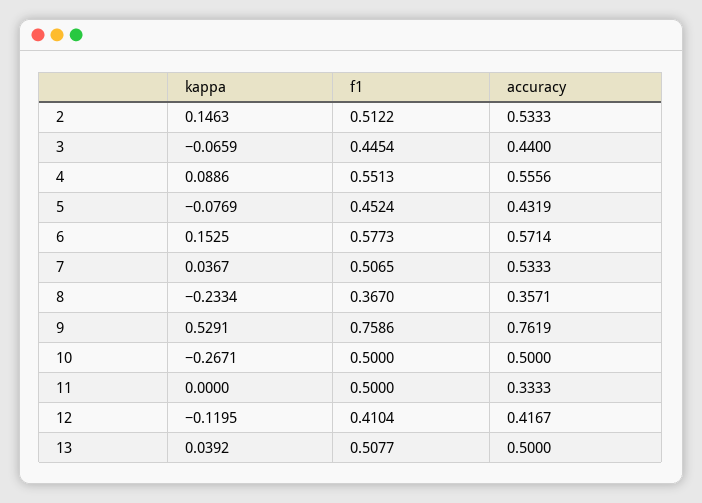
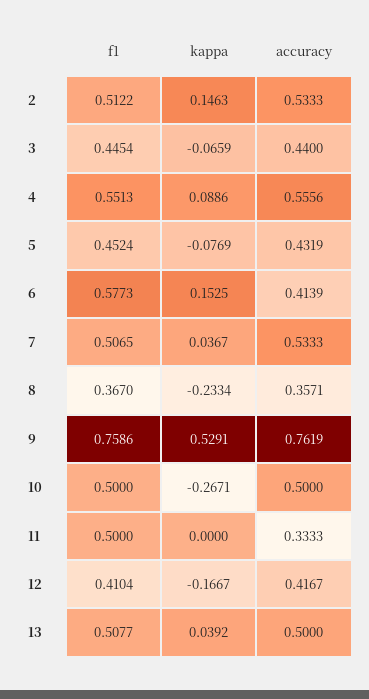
accuracy, 6: 0.5714 -> 0.4139
kappa, 12: -0.1195 -> -0.1667

